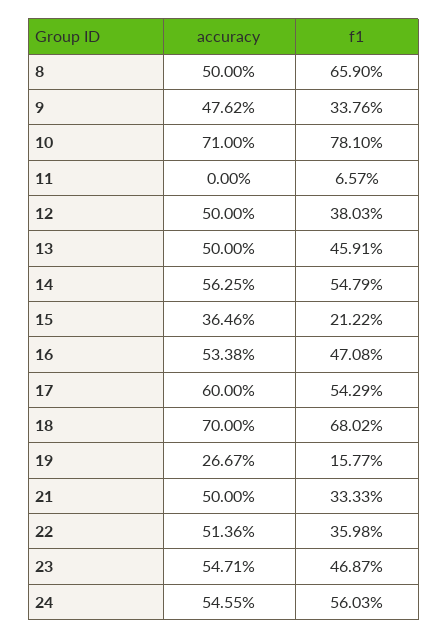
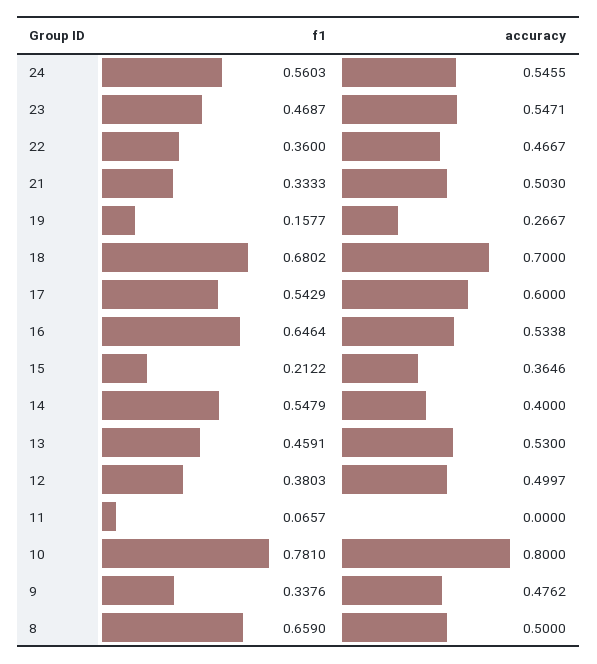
accuracy, 10: 0.71 -> 0.8
accuracy, 12: 0.5 -> 0.4997
accuracy, 13: 0.5 -> 0.53
accuracy, 14: 0.5625 -> 0.4
f1, 16: 0.4708 -> 0.6464
accuracy, 21: 0.5 -> 0.503
accuracy, 22: 0.5136 -> 0.4667
f1, 22: 0.3598 -> 0.36

